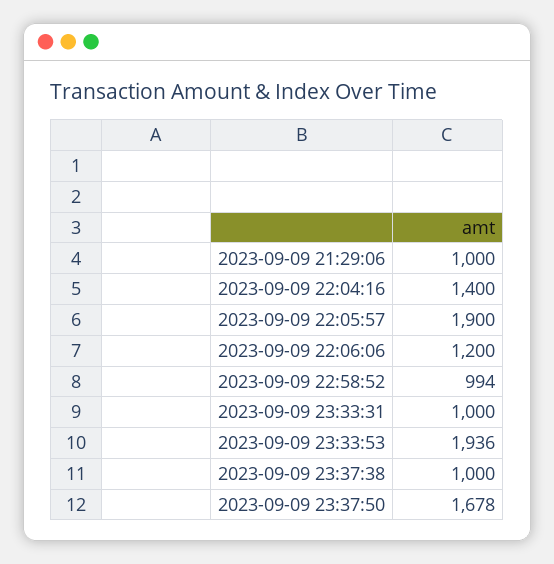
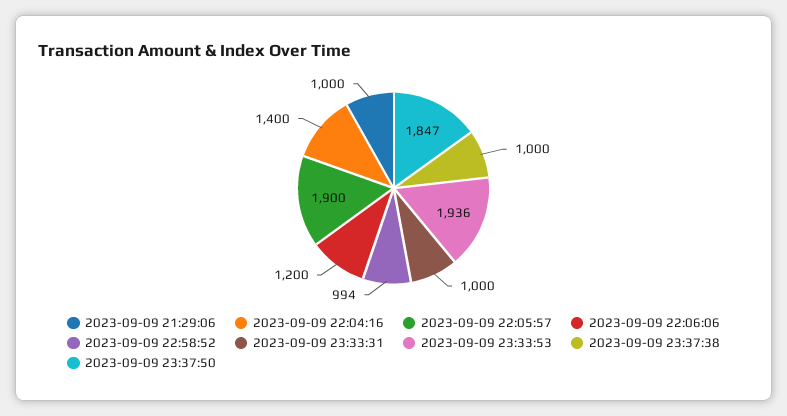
2023-09-09 23:37:50: 1678 -> 1847

